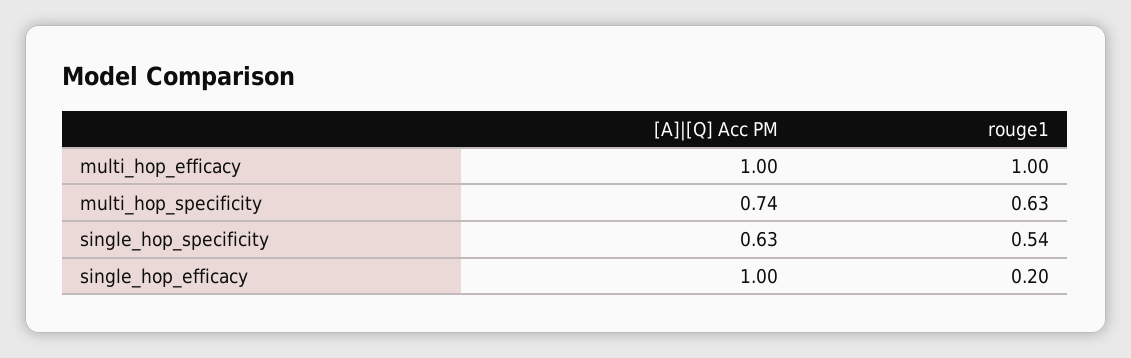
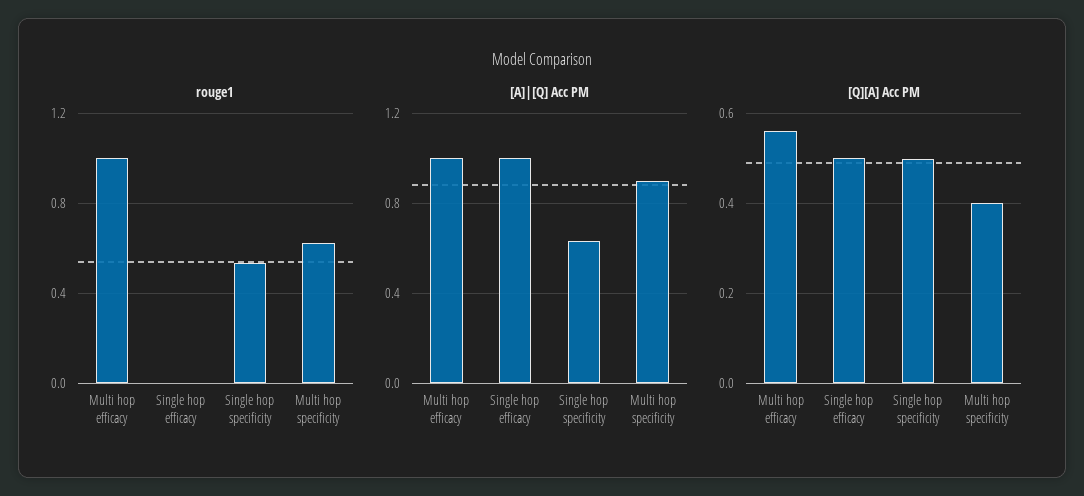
[A]|[Q] Acc PM, multi_hop_specificity: 0.74 -> 0.9
rouge1, single_hop_efficacy: 0.2 -> 0
[Q][A] Acc PM, multi_hop_efficacy: none -> 0.56
[Q][A] Acc PM, single_hop_efficacy: none -> 0.5
[Q][A] Acc PM, single_hop_specificity: none -> 0.5
[Q][A] Acc PM, multi_hop_specificity: none -> 0.4

